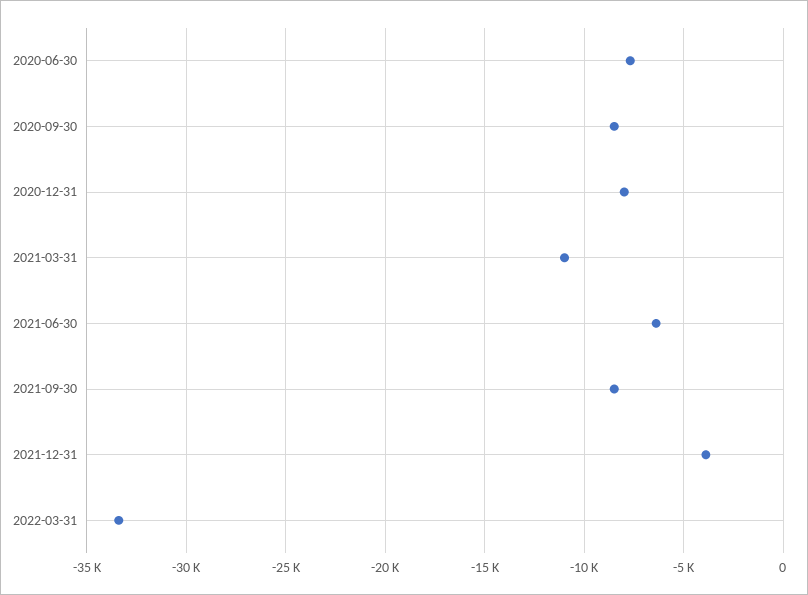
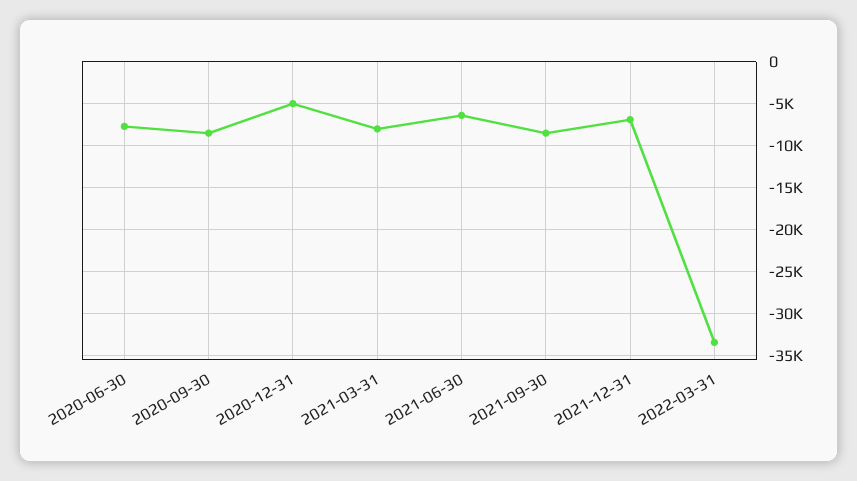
2020-12-31: -8000 -> -5000
2021-03-31: -11000 -> -8000
2021-12-31: -4000 -> -7000

